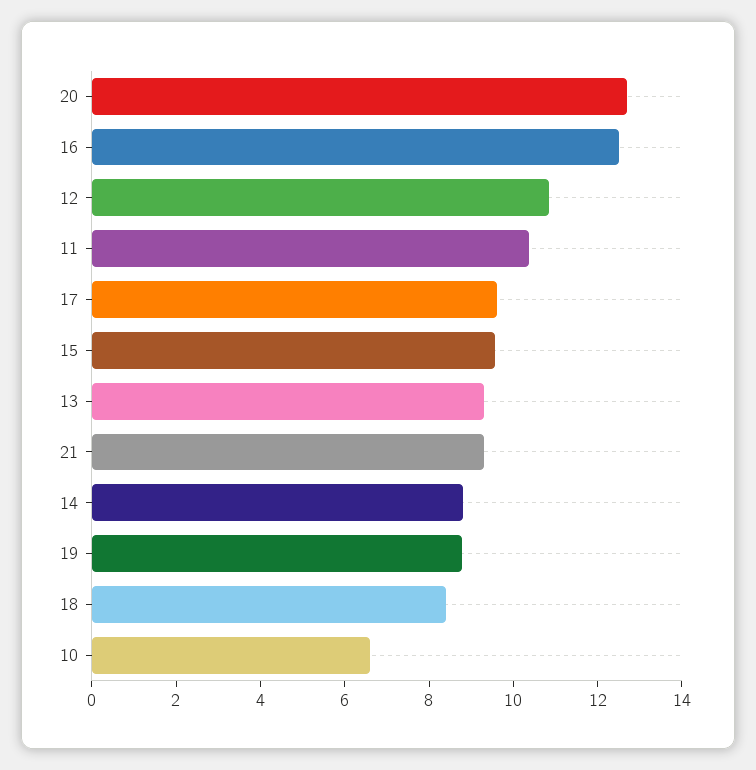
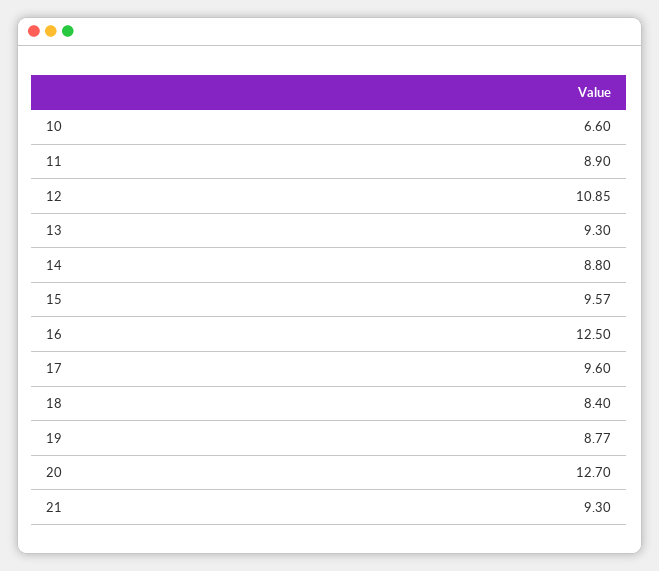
11: 10.5 -> 8.9

